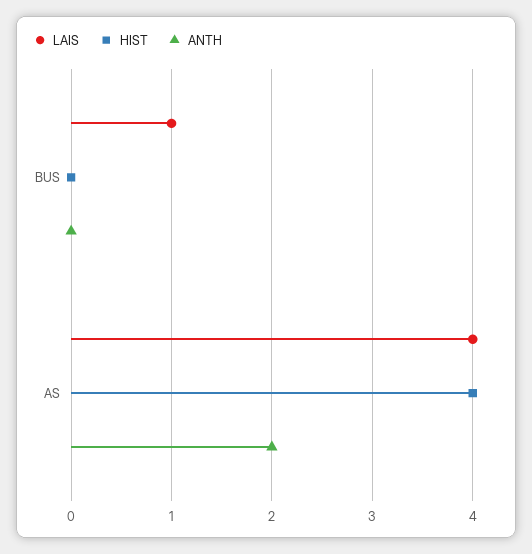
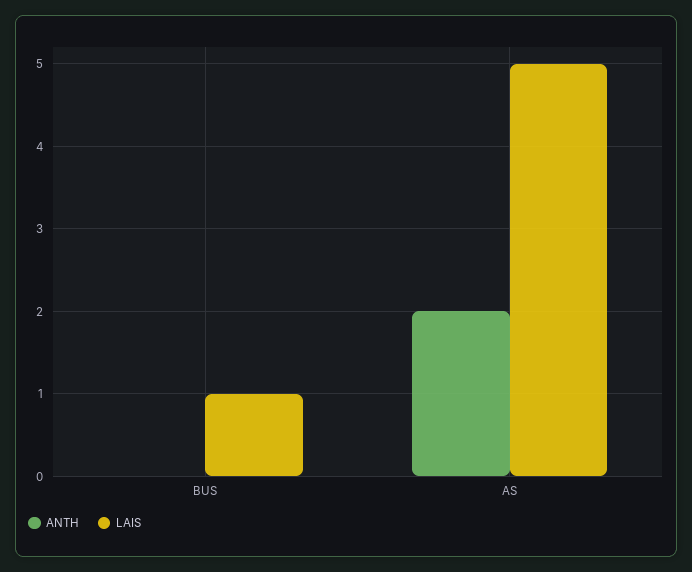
HIST, BUS: 0 -> none
LAIS, AS: 4 -> 5
HIST, AS: 4 -> none

